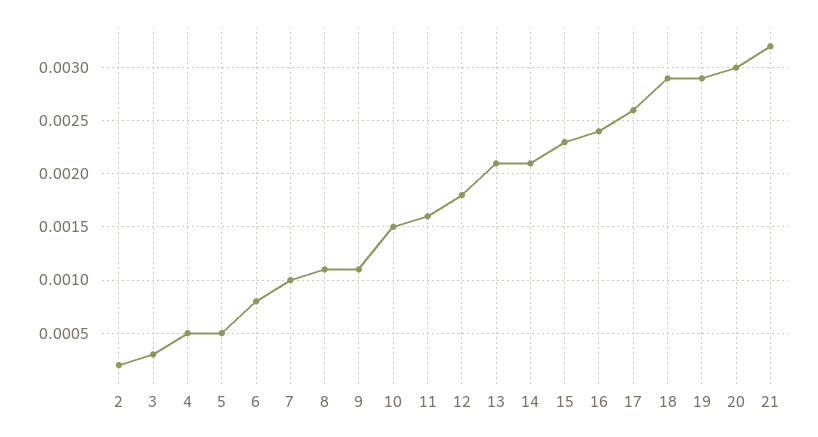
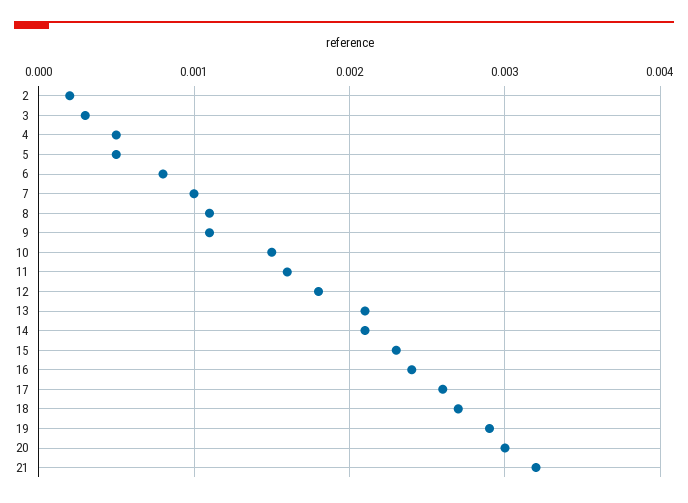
18: 0.0029 -> 0.0027

